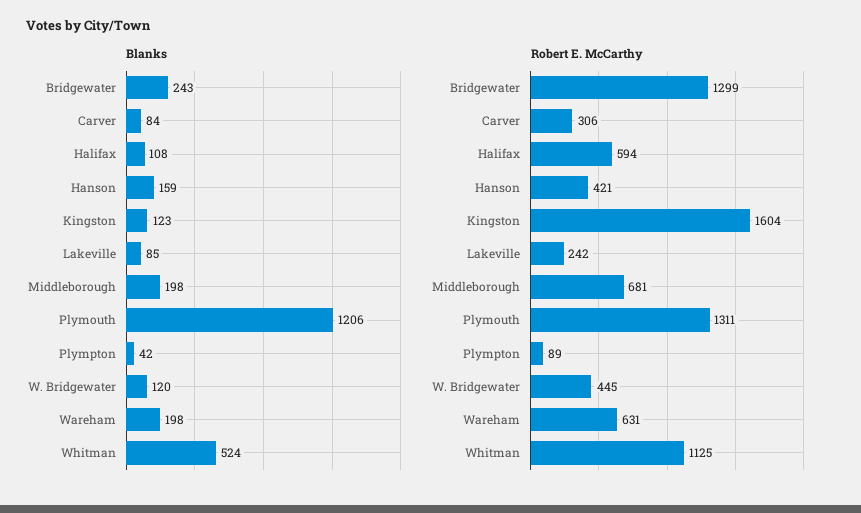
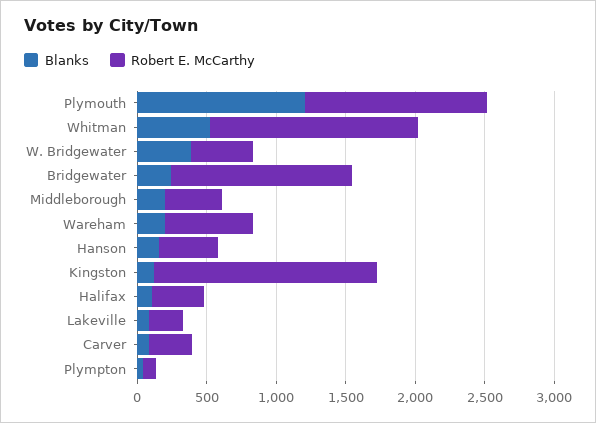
Blanks, W. Bridgewater: 120 -> 400
Robert E. McCarthy, Halifax: 594 -> 400
Robert E. McCarthy, Middleborough: 681 -> 400
Robert E. McCarthy, Whitman: 1125 -> 1500

